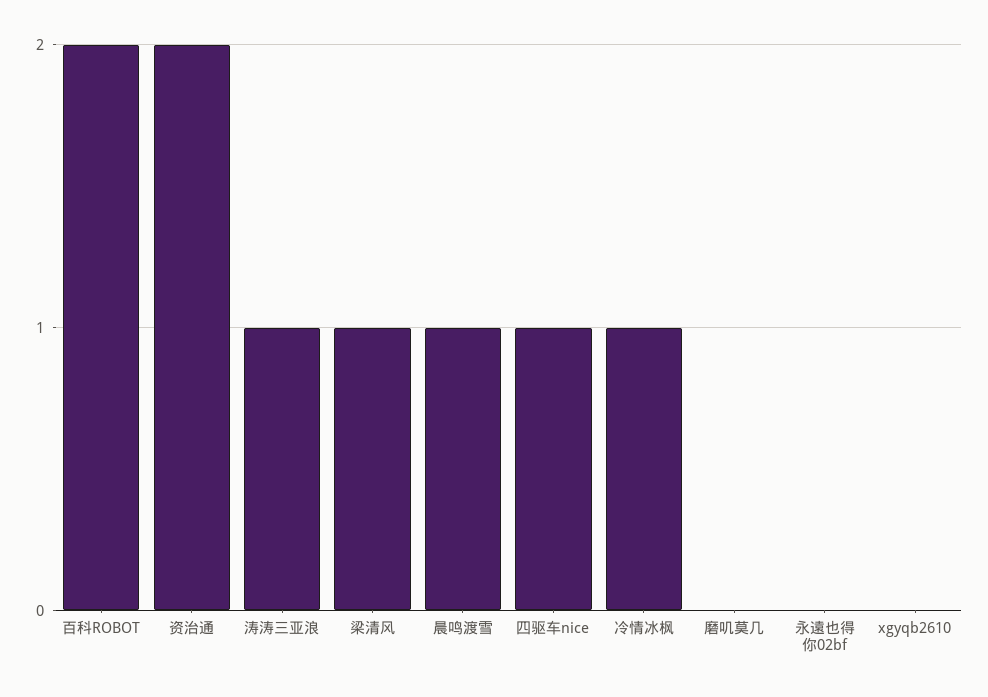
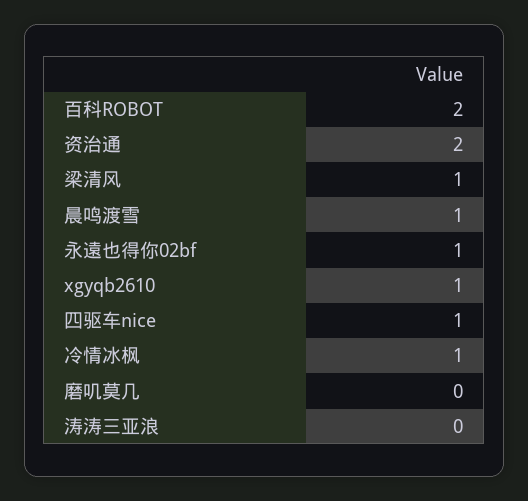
涛涛三亚浪: 1 -> 0
永遠也得你02bf: 0 -> 1
xgyqb2610: 0 -> 1

